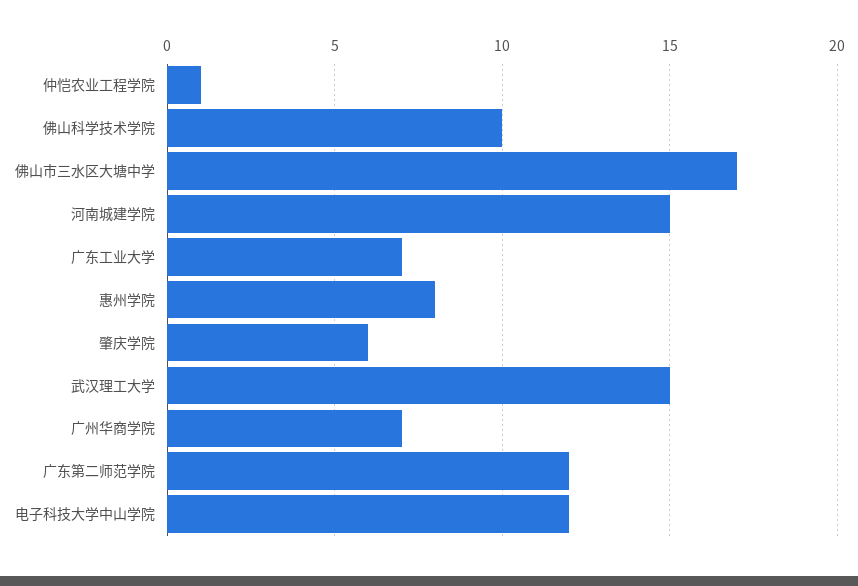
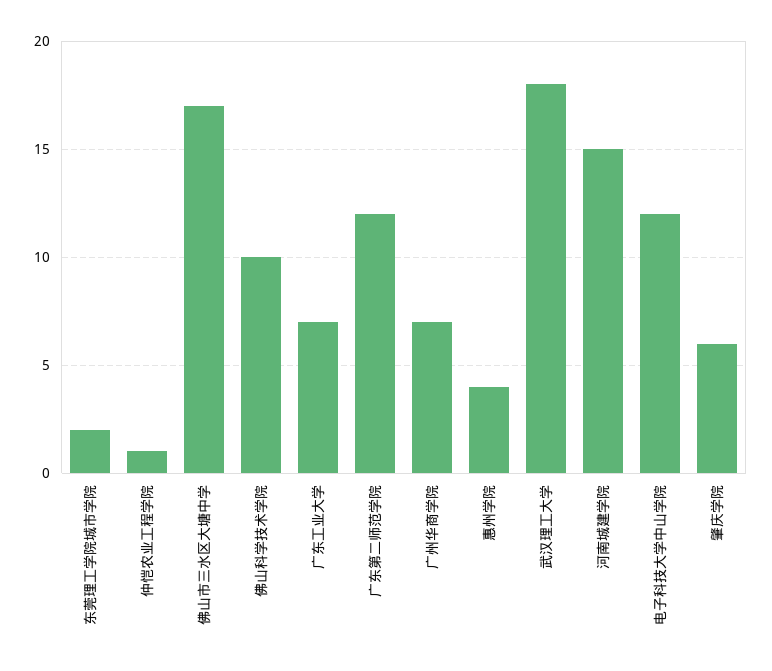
惠州学院: 8 -> 4
武汉理工大学: 15 -> 18
东莞理工学院城市学院: none -> 2

